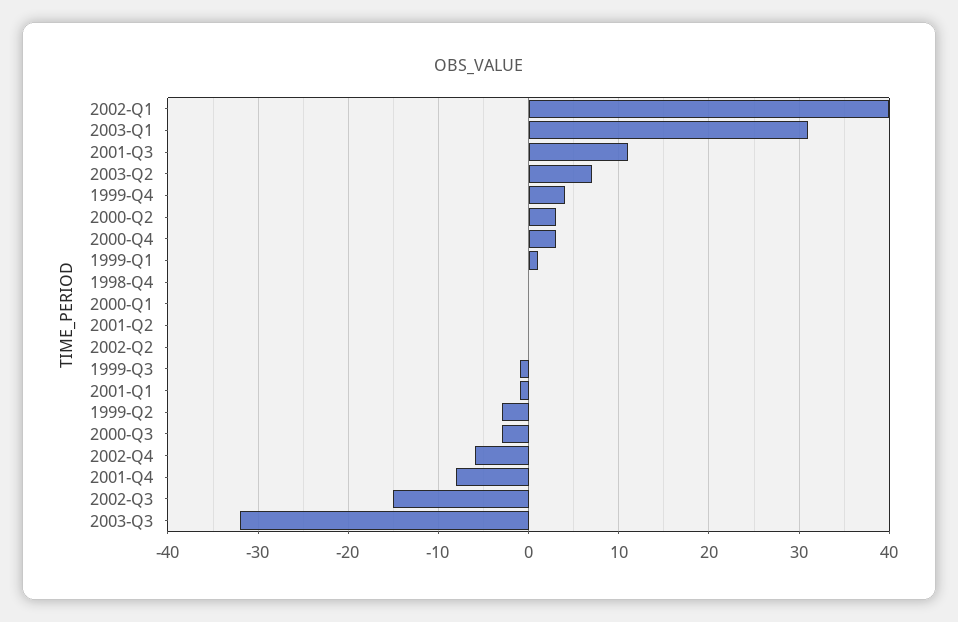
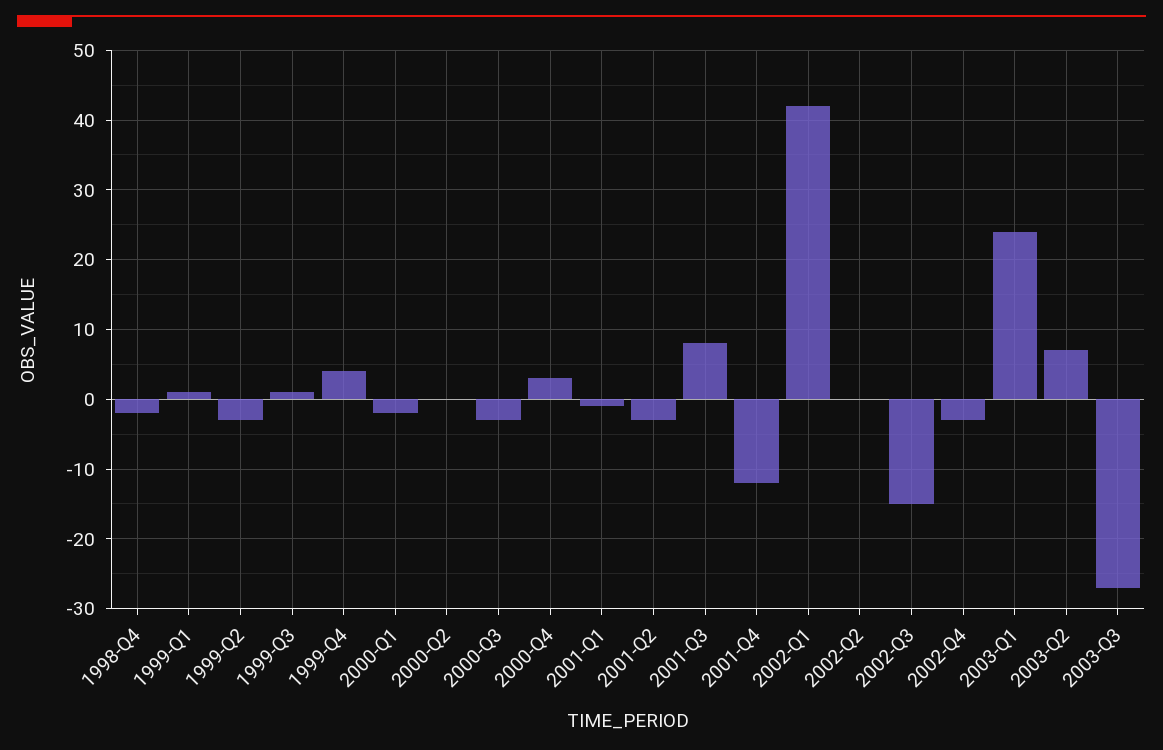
2002-Q1: 40 -> 42
2003-Q1: 31 -> 24
2001-Q3: 11 -> 8
2000-Q2: 3 -> 0
1998-Q4: 0 -> -2
2000-Q1: 0 -> -2
2001-Q2: 0 -> -3
1999-Q3: -1 -> 1
2002-Q4: -6 -> -3
2001-Q4: -8 -> -12
2003-Q3: -32 -> -27

